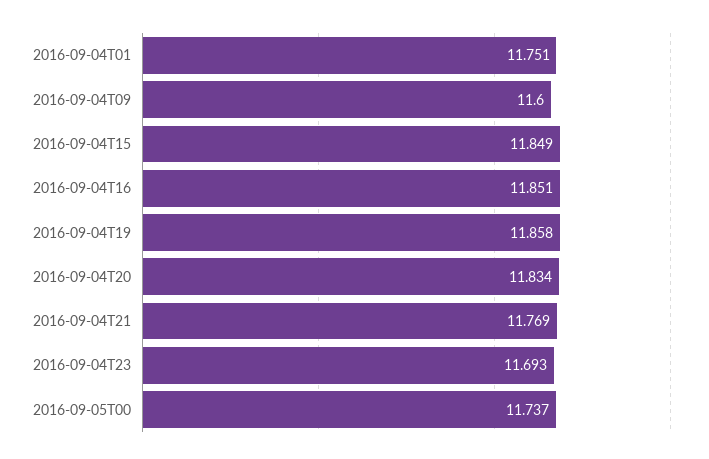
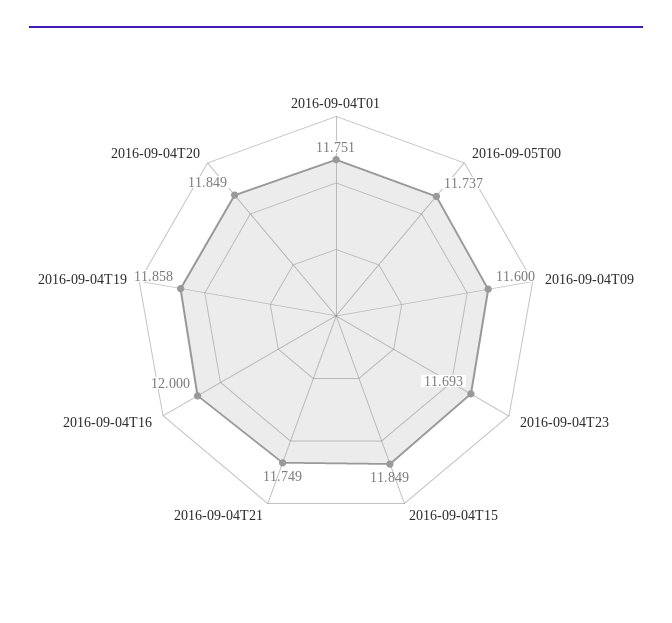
2016-09-04T16: 11.851 -> 12
2016-09-04T20: 11.834 -> 11.849
2016-09-04T21: 11.769 -> 11.749

